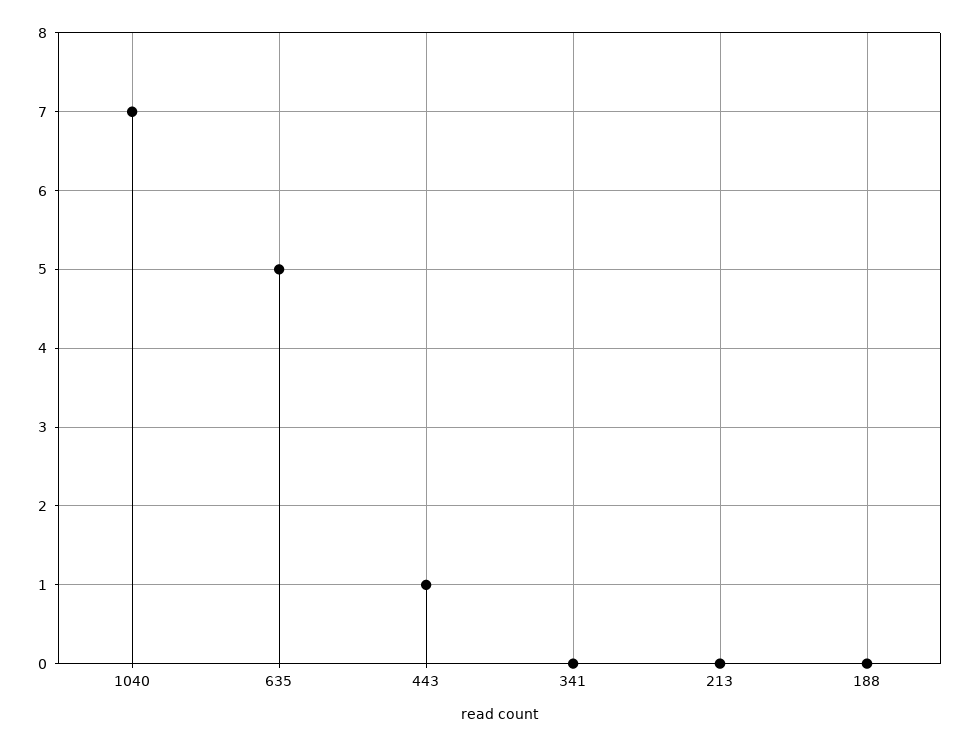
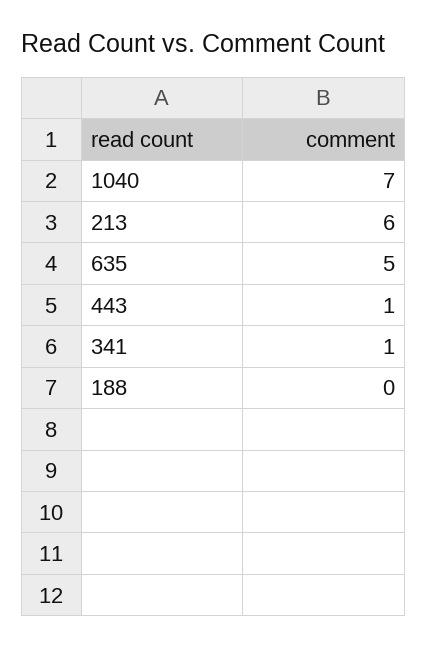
341: 0 -> 1
213: 0 -> 6

